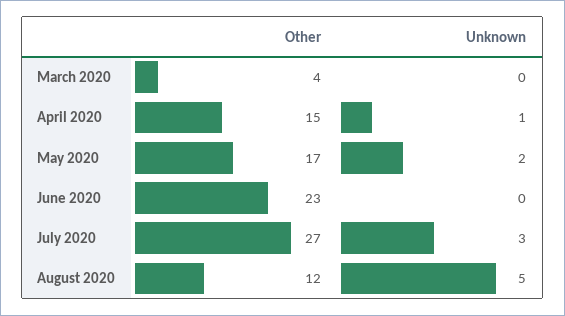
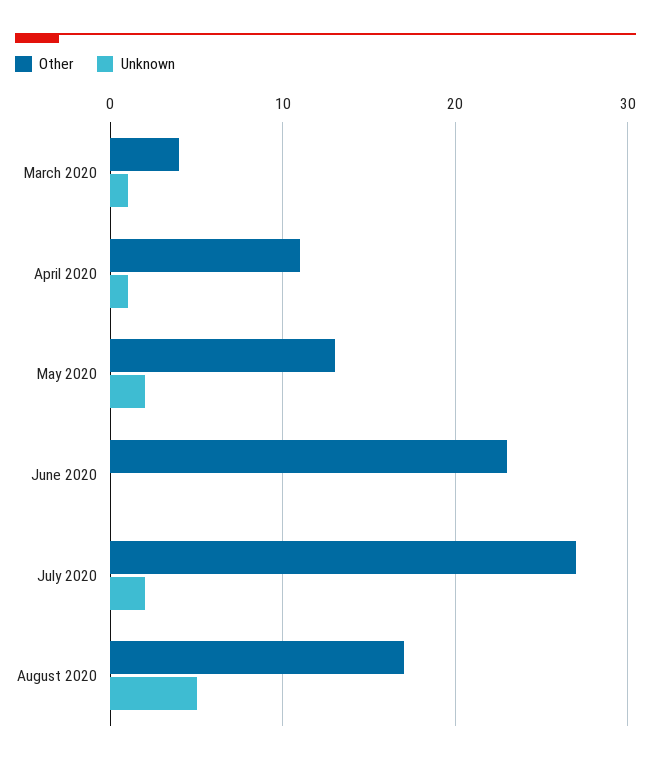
Unknown, March 2020: 0 -> 1
Other, April 2020: 15 -> 11
Other, May 2020: 17 -> 13
Unknown, July 2020: 3 -> 2
Other, August 2020: 12 -> 17

